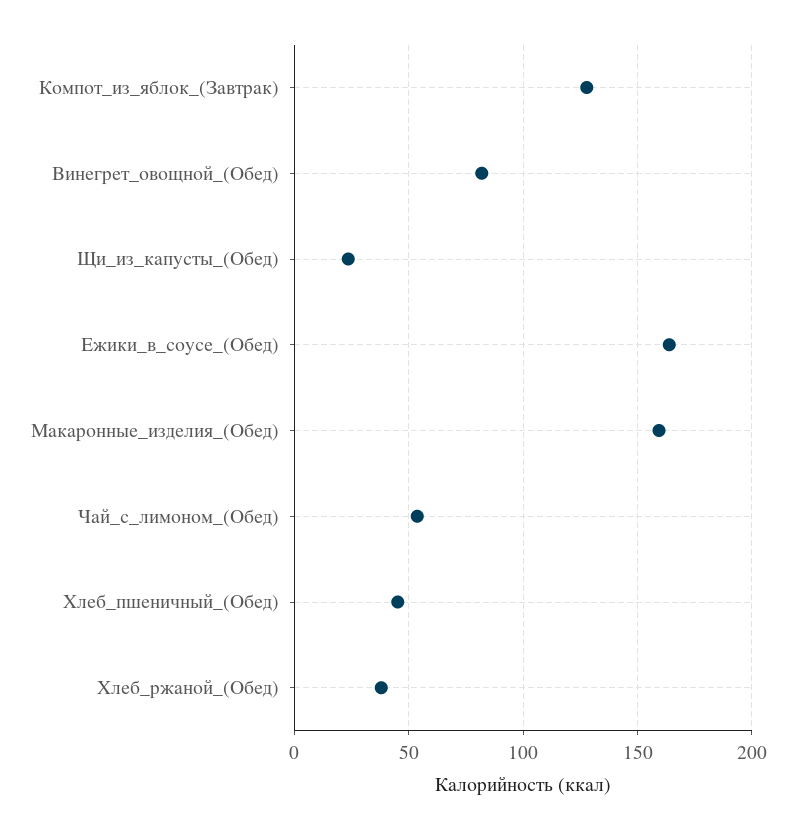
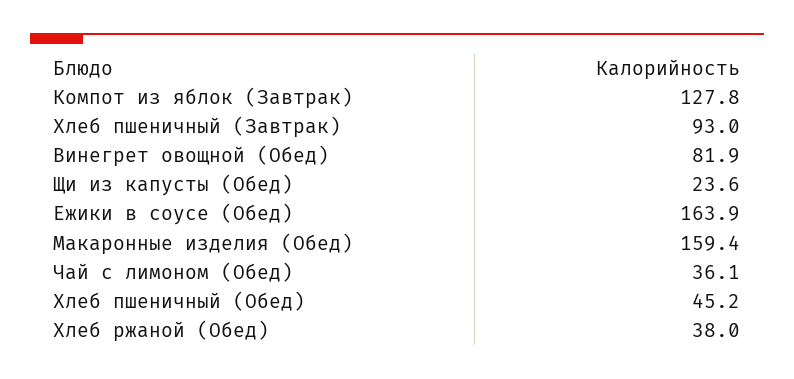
Чай_с_лимоном_(Обед): 55 -> 36.1
Хлеб пшеничный (Завтрак): none -> 93

